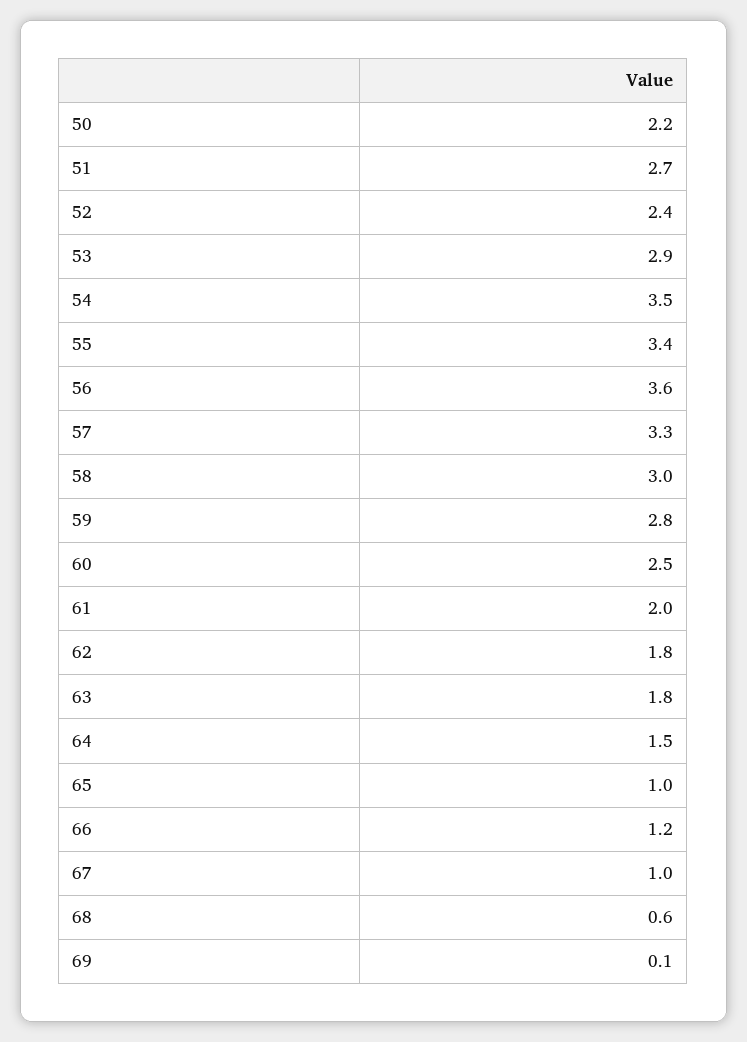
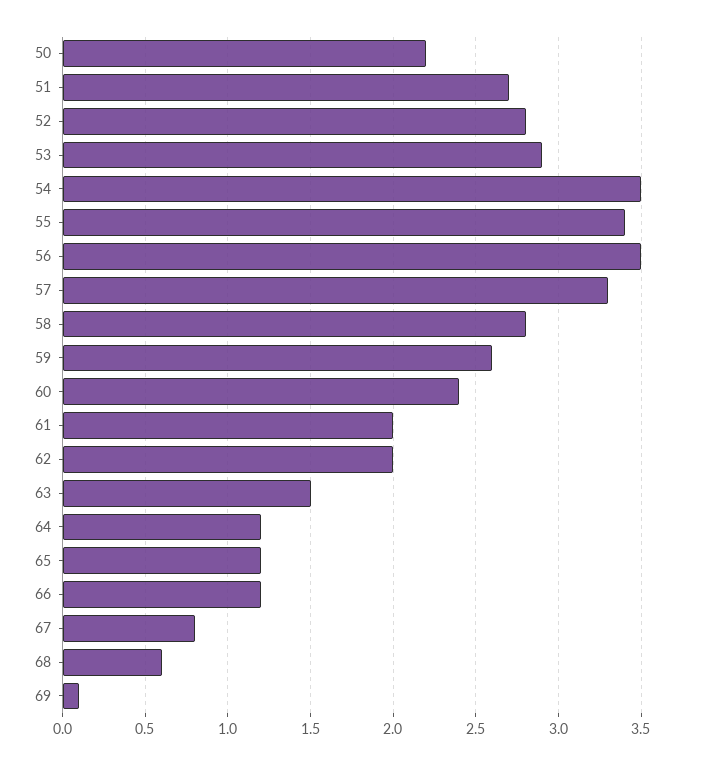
52: 2.4 -> 2.8
56: 3.6 -> 3.5
58: 3 -> 2.8
59: 2.8 -> 2.6
60: 2.5 -> 2.4
62: 1.8 -> 2
63: 1.8 -> 1.5
64: 1.5 -> 1.2
65: 1 -> 1.2
67: 1 -> 0.8

